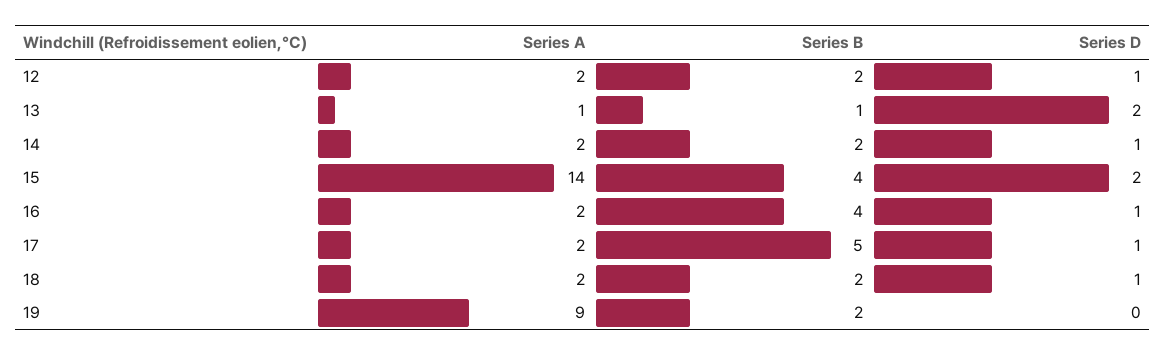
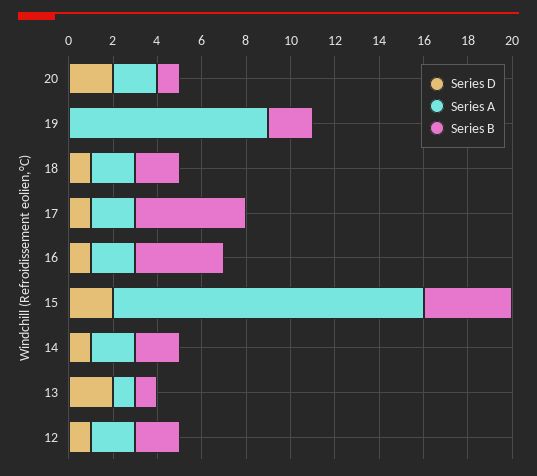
Series D, 20: none -> 2
Series A, 20: none -> 2
Series B, 20: none -> 1

